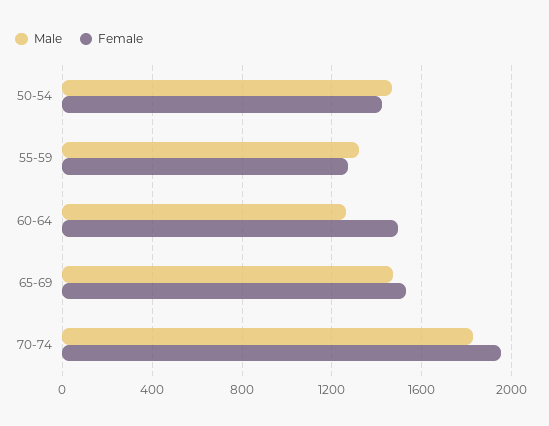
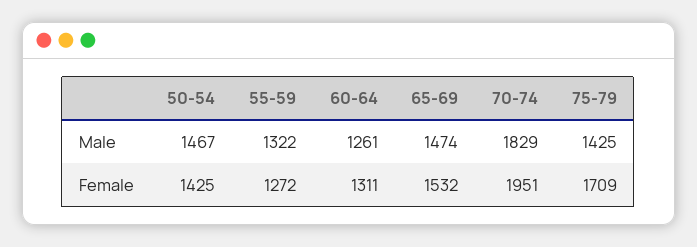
Female, 60-64: 1500 -> 1311
Male, 75-79: none -> 1425
Female, 75-79: none -> 1709

